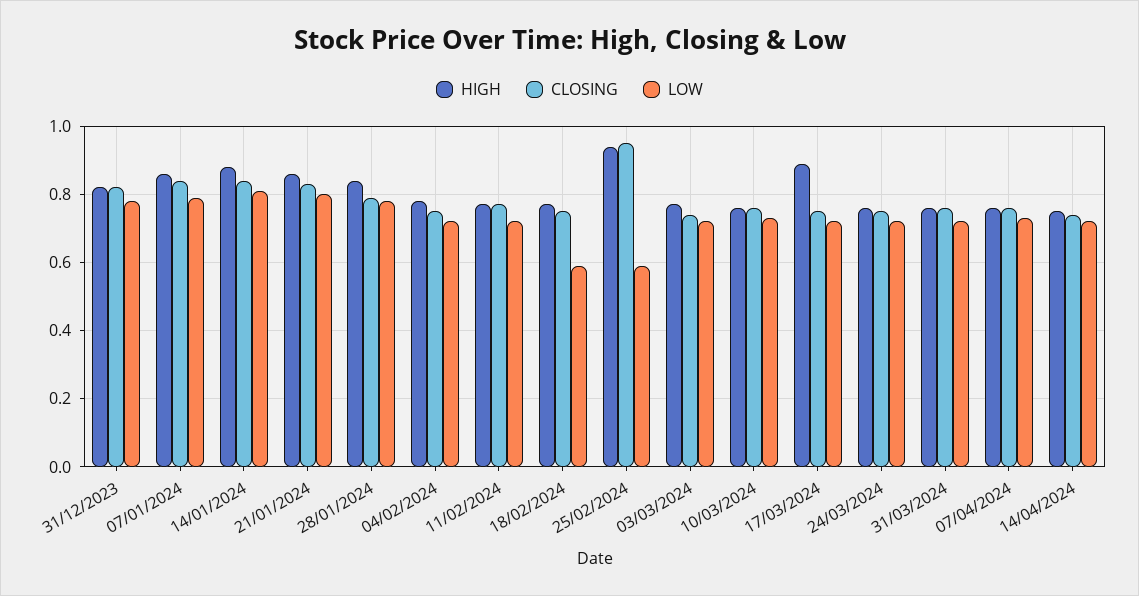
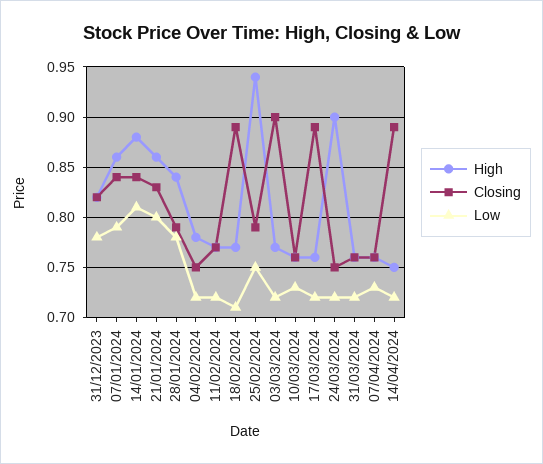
CLOSING, 18/02/2024: 0.75 -> 0.89
LOW, 18/02/2024: 0.6 -> 0.71
CLOSING, 25/02/2024: 0.95 -> 0.79
LOW, 25/02/2024: 0.6 -> 0.75
CLOSING, 03/03/2024: 0.75 -> 0.9
HIGH, 17/03/2024: 0.9 -> 0.76
CLOSING, 17/03/2024: 0.75 -> 0.89
HIGH, 24/03/2024: 0.75 -> 0.9
CLOSING, 14/04/2024: 0.75 -> 0.89

